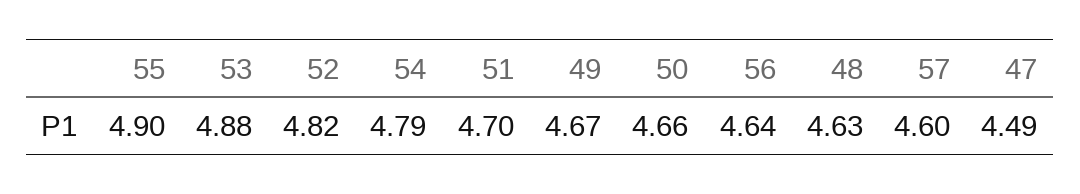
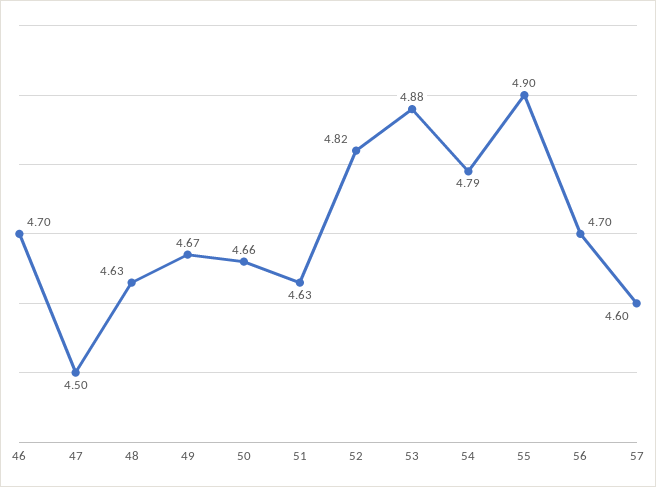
51: 4.7 -> 4.63
56: 4.64 -> 4.7
47: 4.49 -> 4.5
46: none -> 4.7

